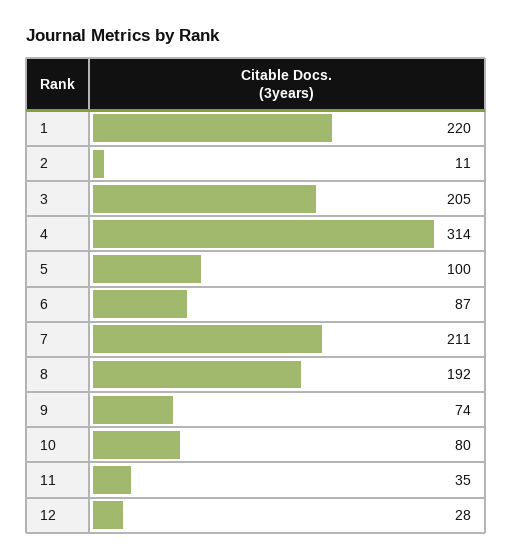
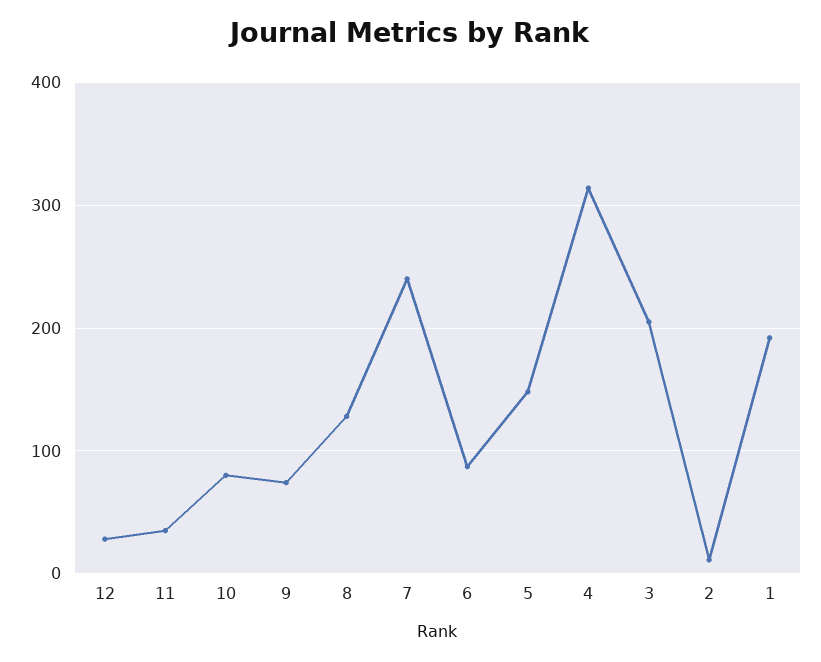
1: 220 -> 190
5: 100 -> 150
7: 211 -> 240
8: 192 -> 130

